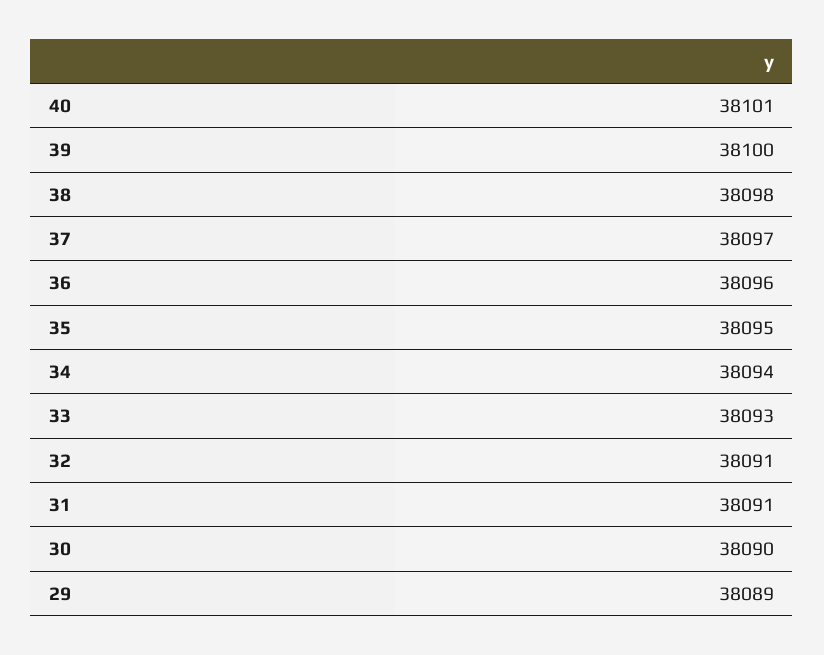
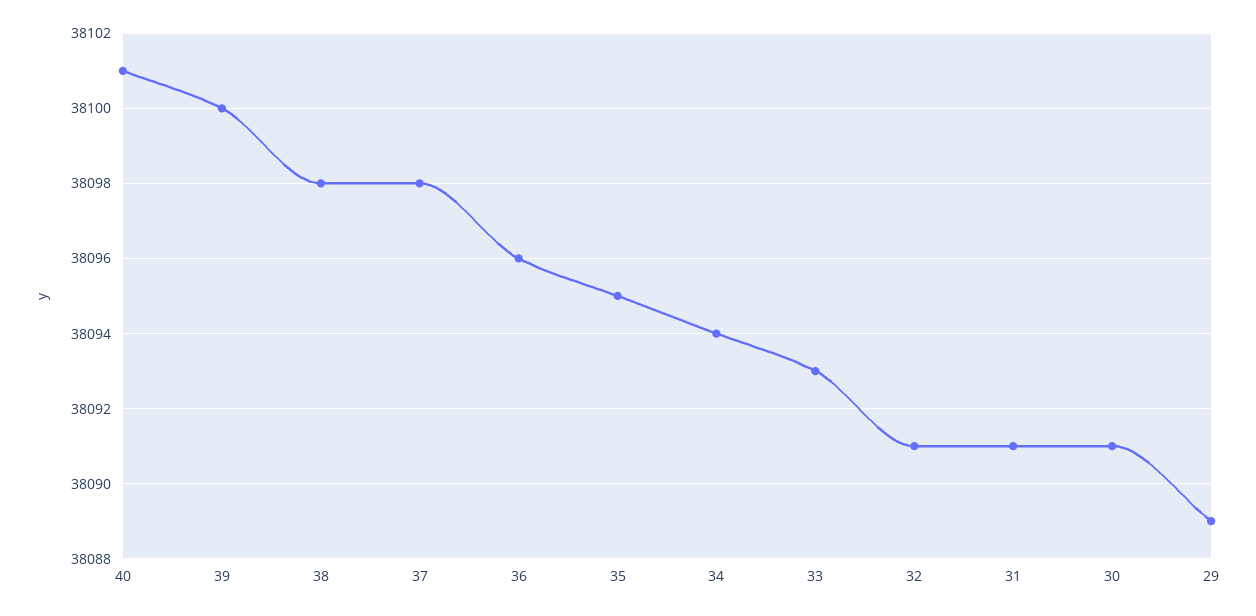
37: 38097 -> 38098
30: 38090 -> 38091

